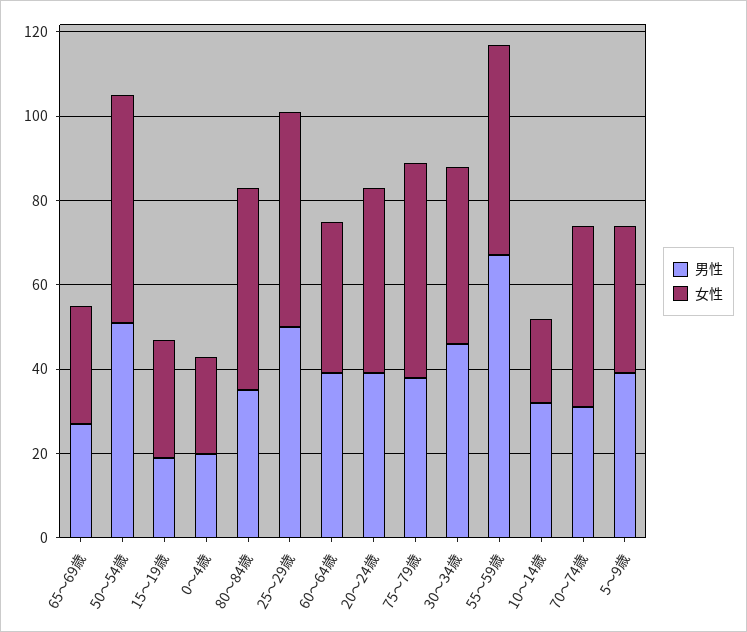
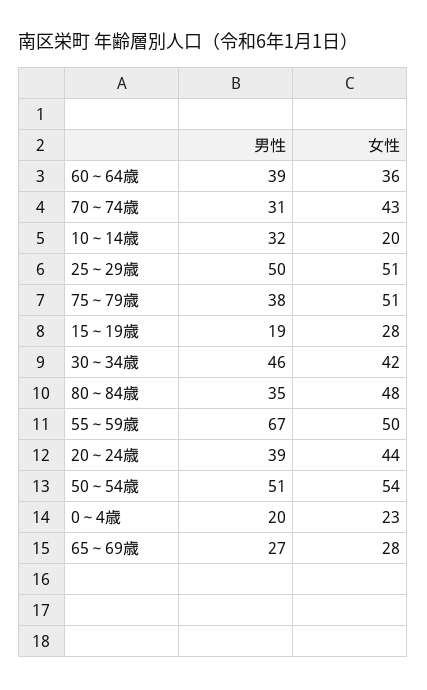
男性, 5～9歳: 40 -> none
女性, 5～9歳: 35 -> none

